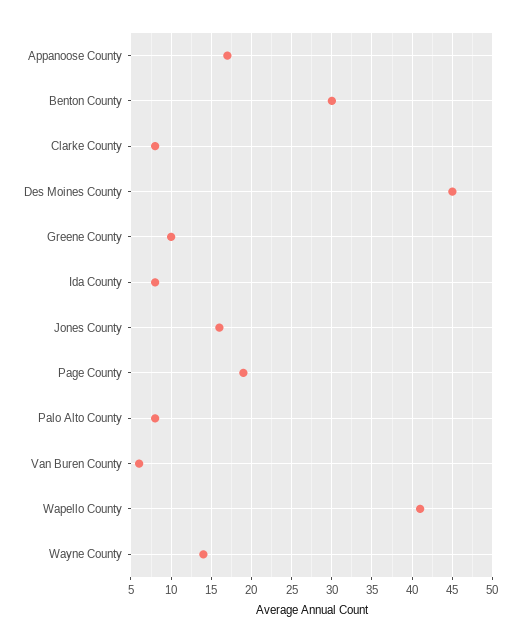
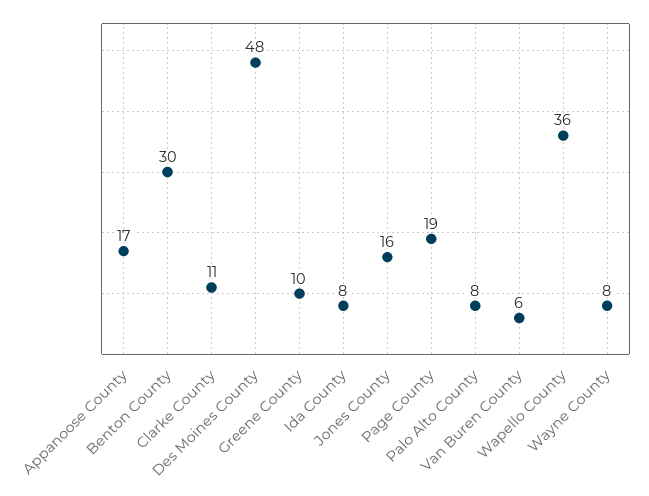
Clarke County: 8 -> 11
Des Moines County: 45 -> 48
Wapello County: 41 -> 36
Wayne County: 14 -> 8

